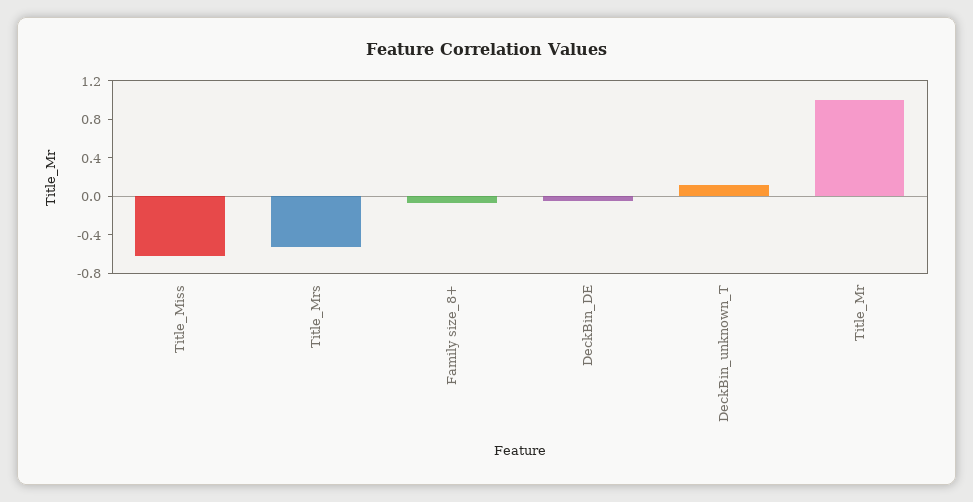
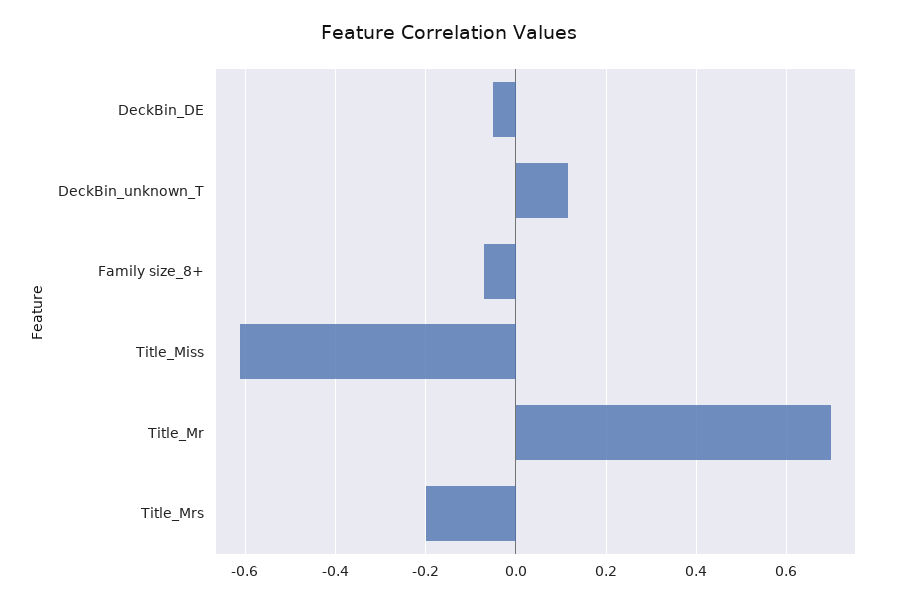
Title_Mrs: -0.5 -> -0.2
Title_Mr: 1 -> 0.7

